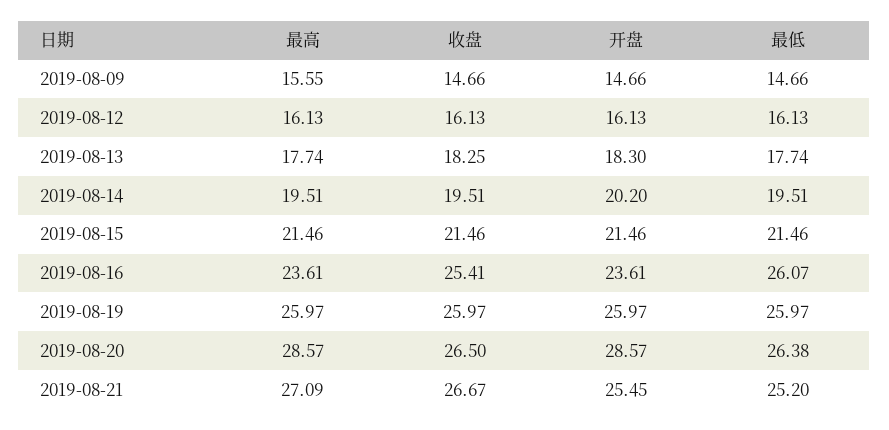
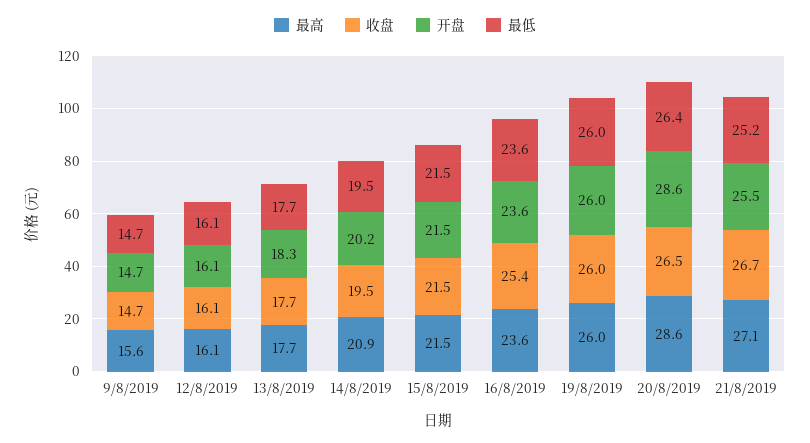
收盘, 2019-08-13: 18.25 -> 17.7
最高, 2019-08-14: 19.51 -> 20.9
最低, 2019-08-16: 26.07 -> 23.6

